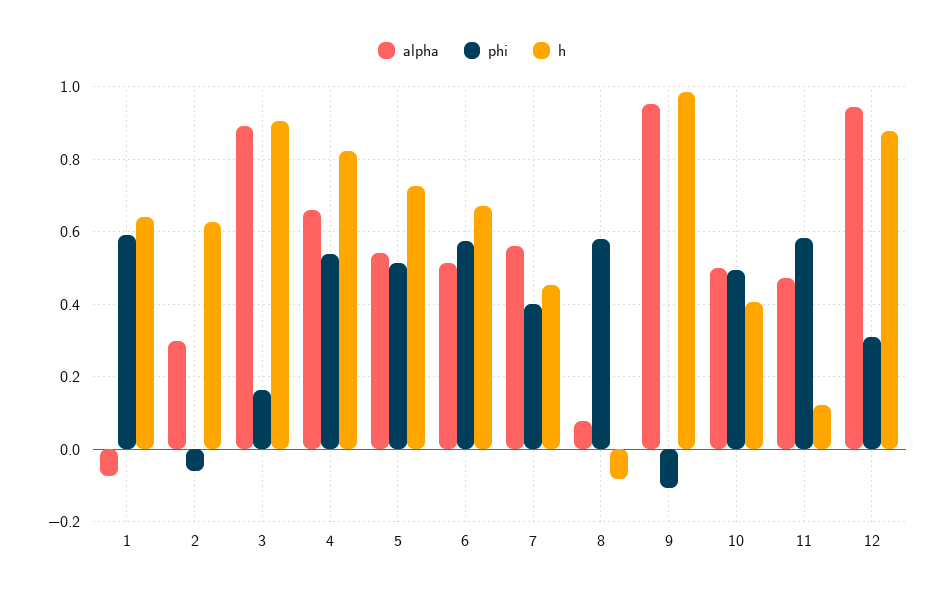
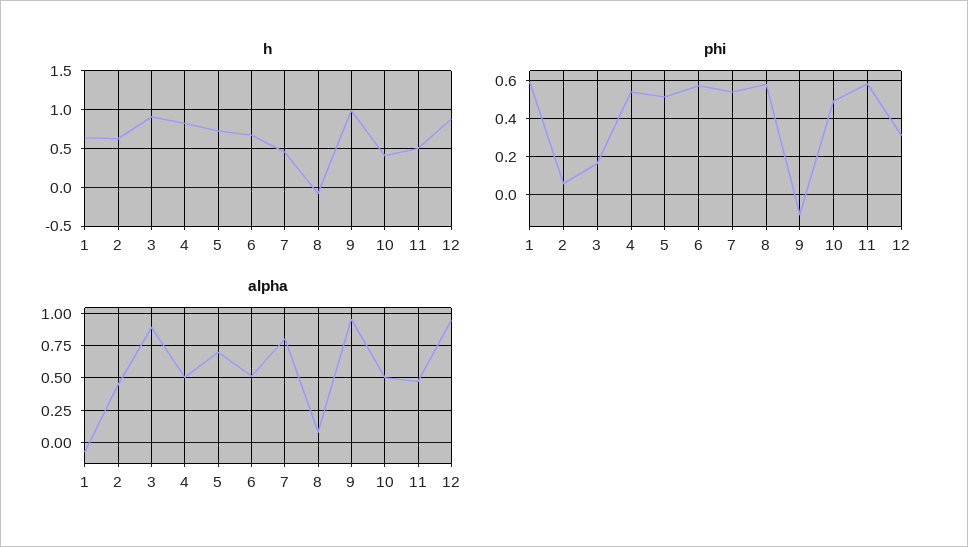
alpha, 2: 0.3 -> 0.45
phi, 2: -0.06 -> 0.05
alpha, 4: 0.66 -> 0.5
alpha, 5: 0.54 -> 0.7
alpha, 7: 0.56 -> 0.8
phi, 7: 0.4 -> 0.55
h, 11: 0.12 -> 0.5

